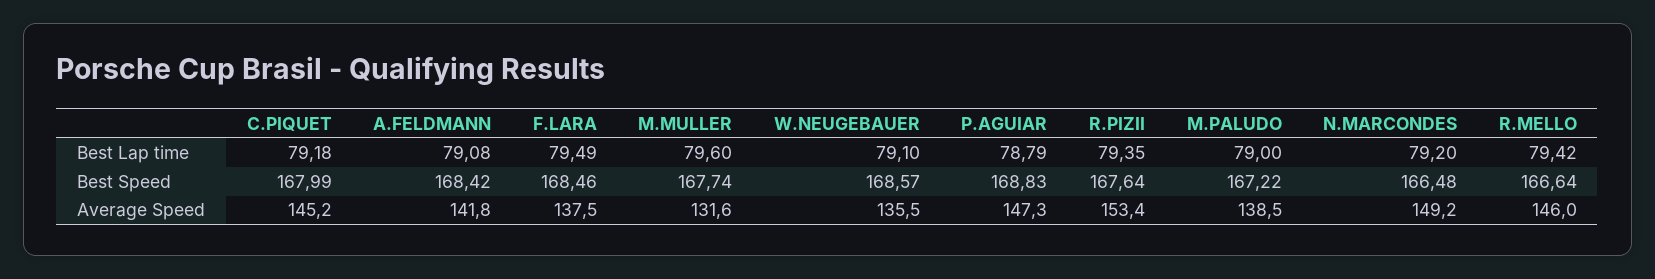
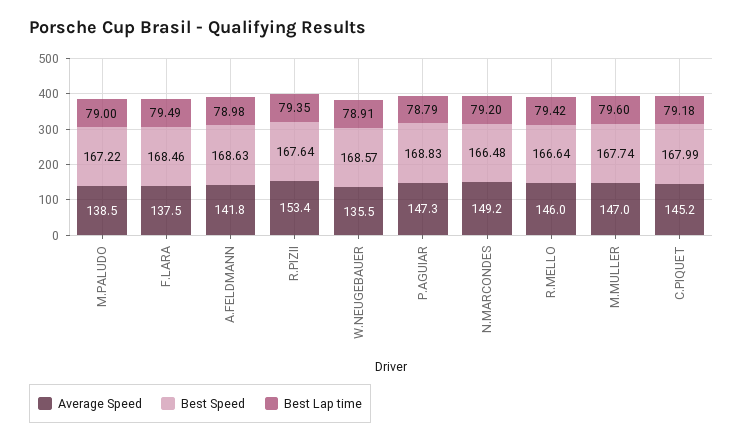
Best Lap time, A.FELDMANN: 79.08 -> 78.98
Best Lap time, W.NEUGEBAUER: 79.1 -> 78.91
Best Speed, A.FELDMANN: 168.42 -> 168.63
Average Speed, M.MULLER: 131.6 -> 147

